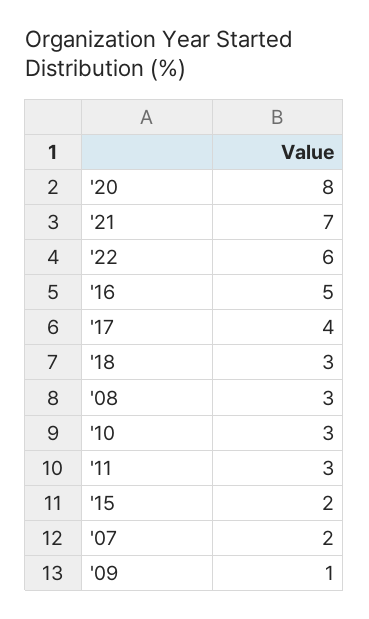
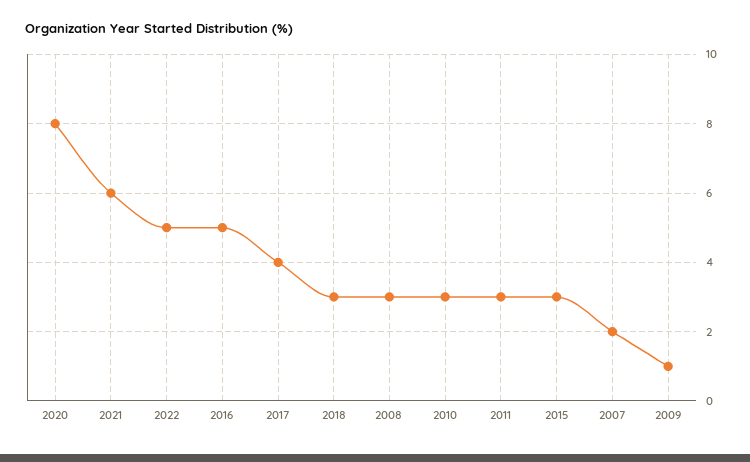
'21: 7 -> 6
'22: 6 -> 5
'15: 2 -> 3

